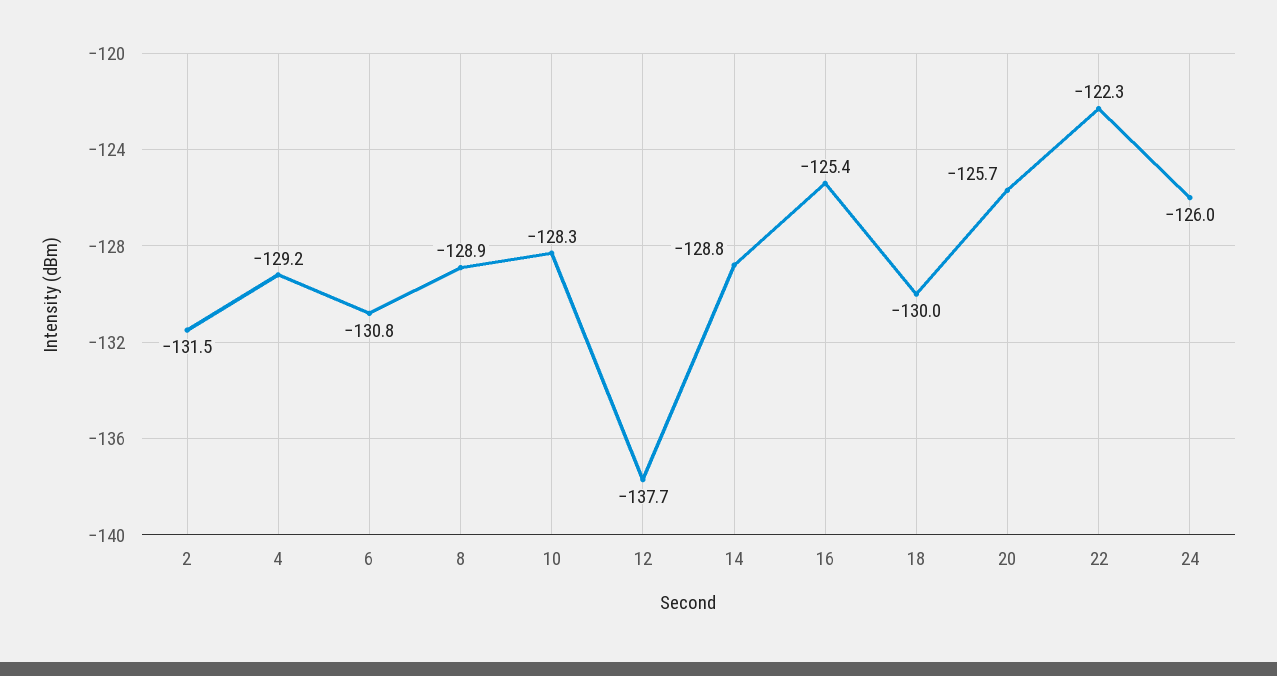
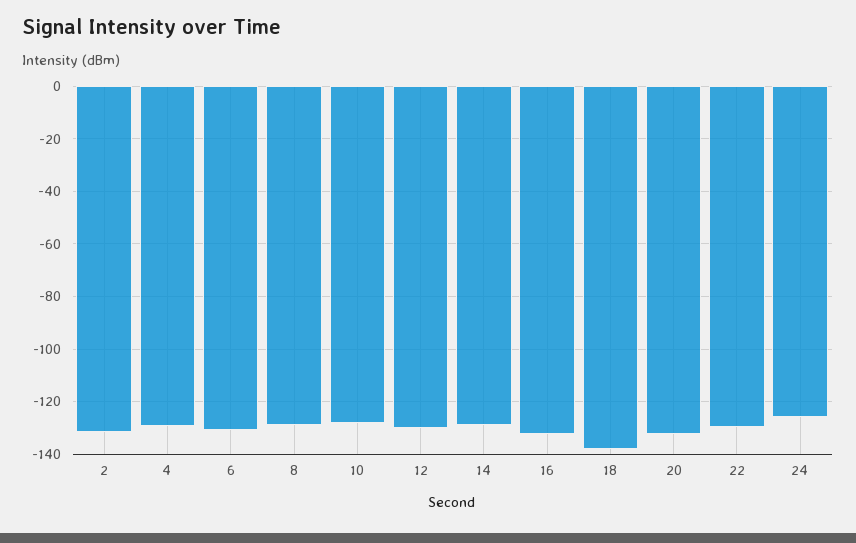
12: -137.7 -> -130
16: -125.4 -> -132.5
18: -130 -> -137.5
20: -125.7 -> -132.5
22: -122.3 -> -130

